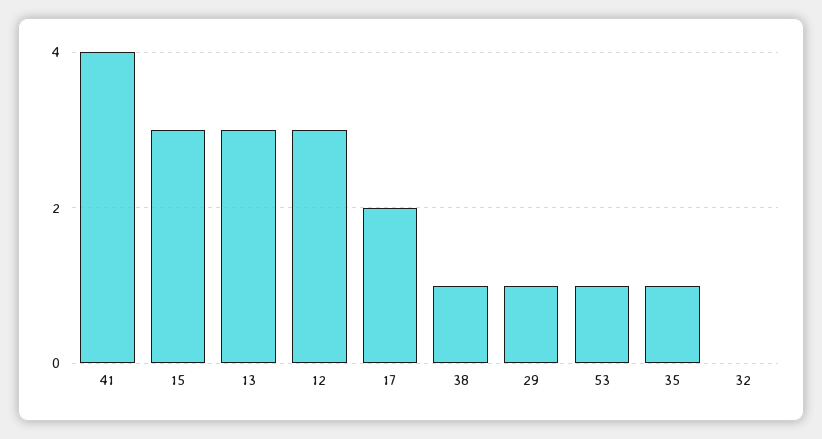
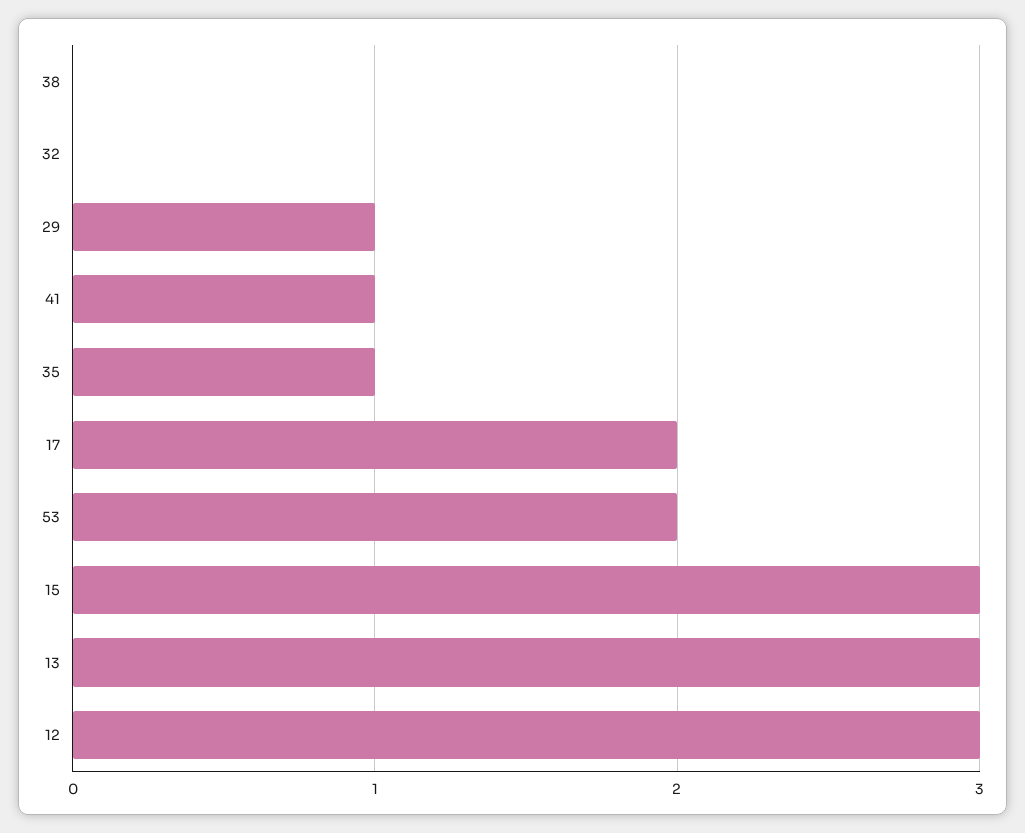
41: 4 -> 1
38: 1 -> 0
53: 1 -> 2

